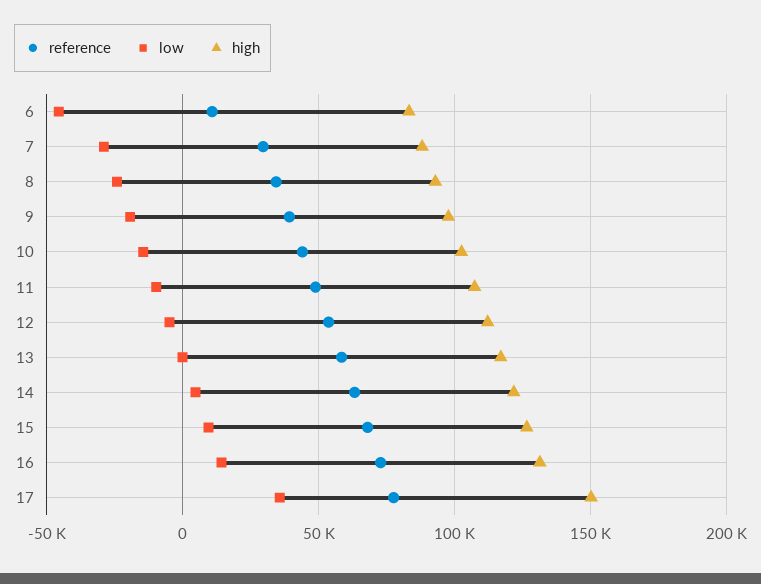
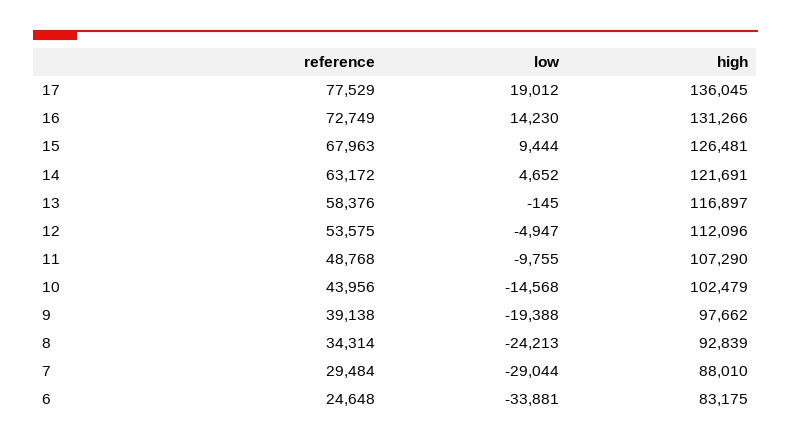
reference, 6: 10000 -> 24648
low, 6: -45000 -> -33881
low, 17: 35000 -> 19012
high, 17: 150000 -> 136045

